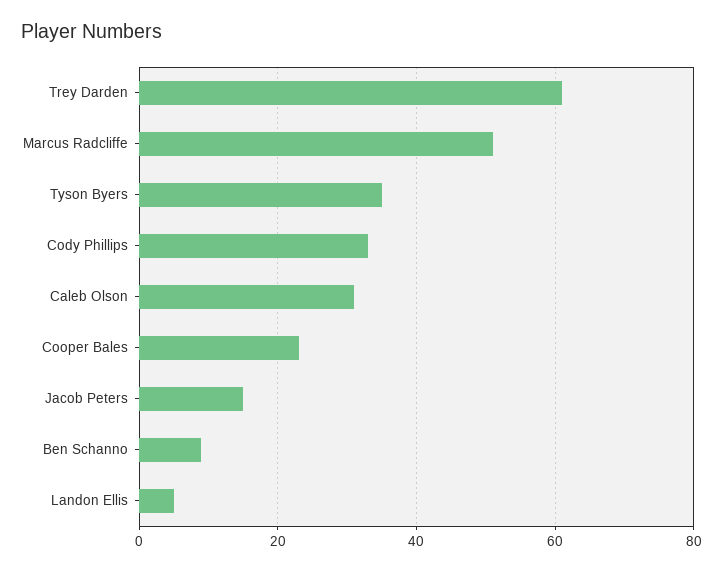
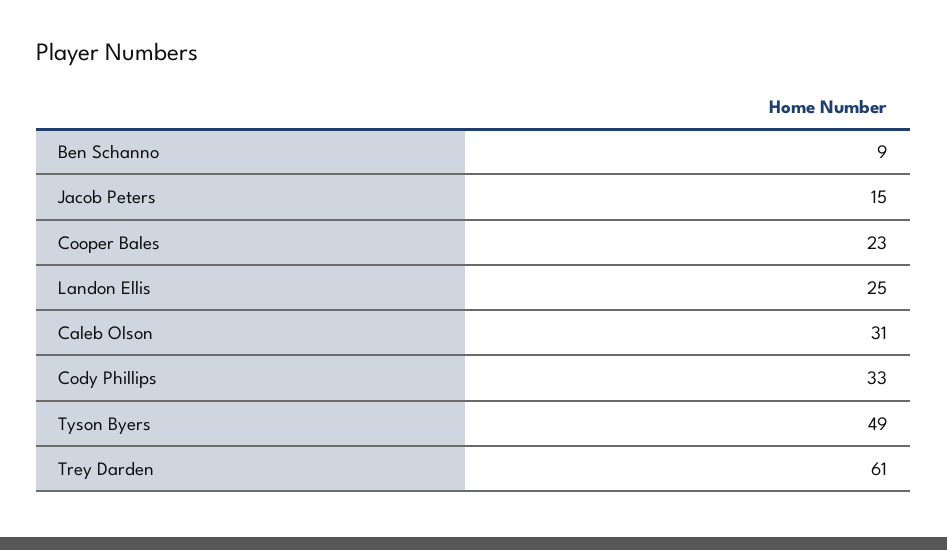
Marcus Radcliffe: 50 -> none
Tyson Byers: 35 -> 49
Landon Ellis: 5 -> 25

